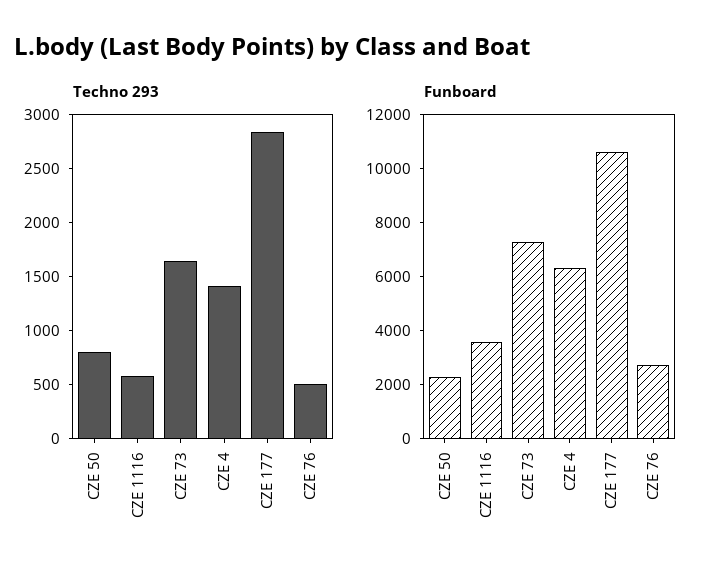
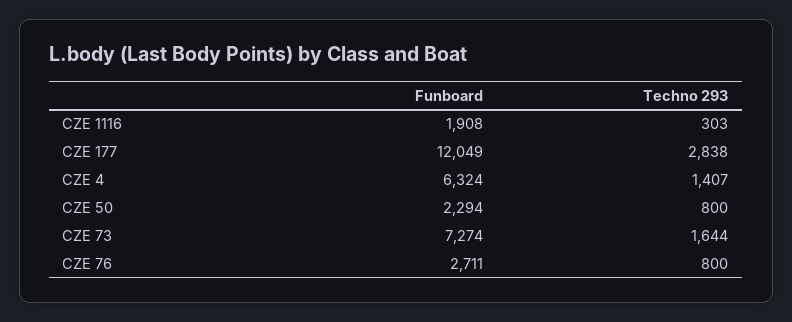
Techno 293, CZE 1116: 600 -> 303
Techno 293, CZE 76: 500 -> 800
Funboard, CZE 1116: 3500 -> 1908
Funboard, CZE 177: 10500 -> 12049

